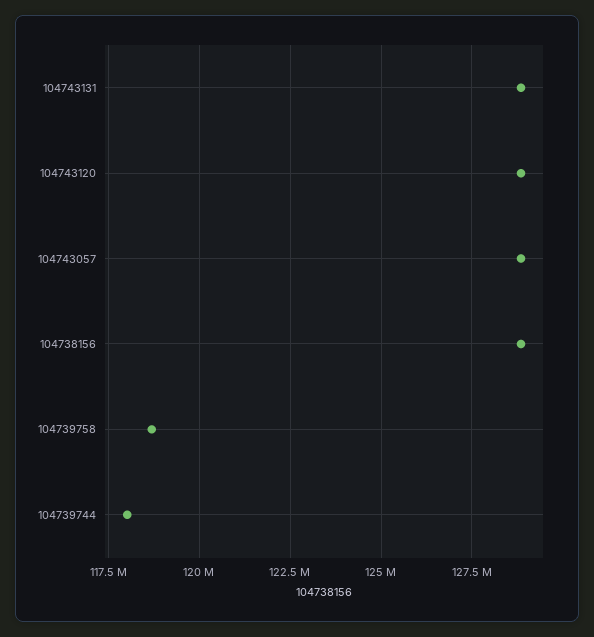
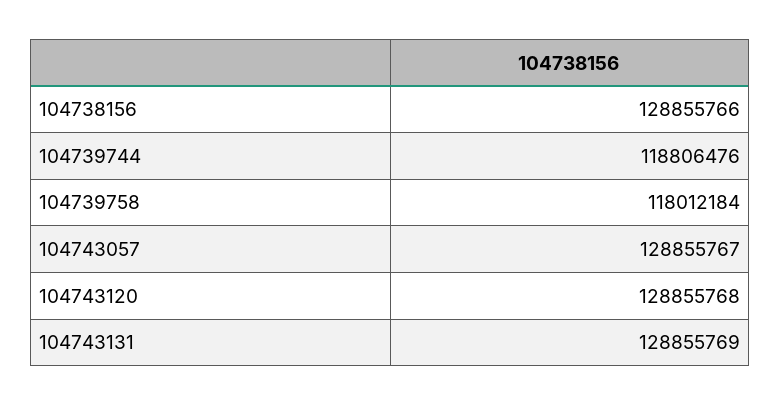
104739758: 118750000 -> 118012184
104739744: 118000000 -> 118806476

